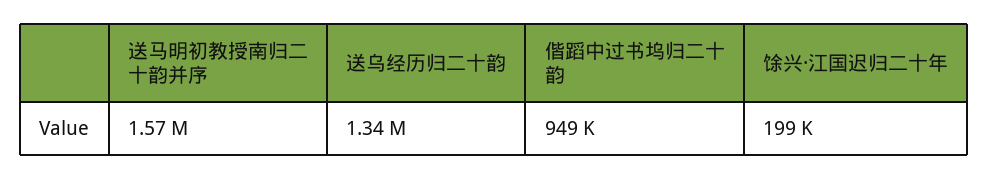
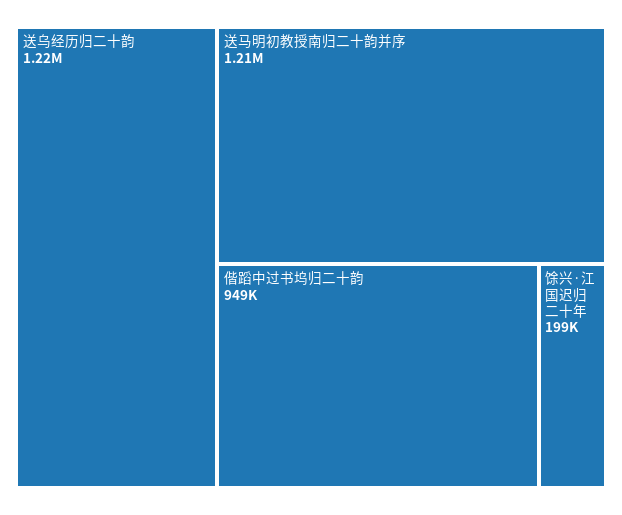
送马明初教授南归二十韵并序: 1570000 -> 1210000
送乌经历归二十韵: 1340000 -> 1220000

